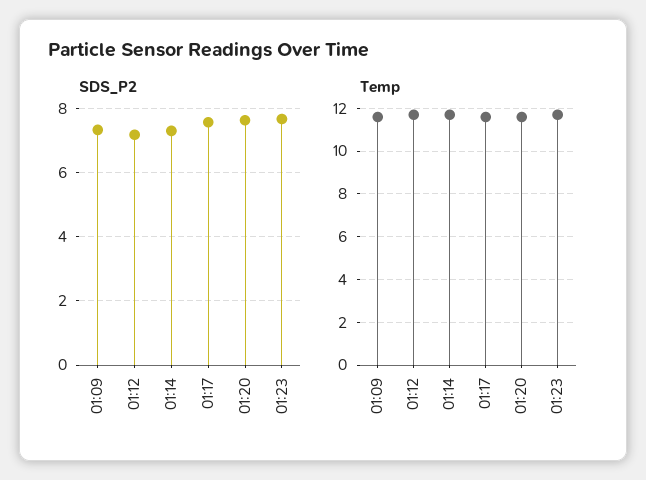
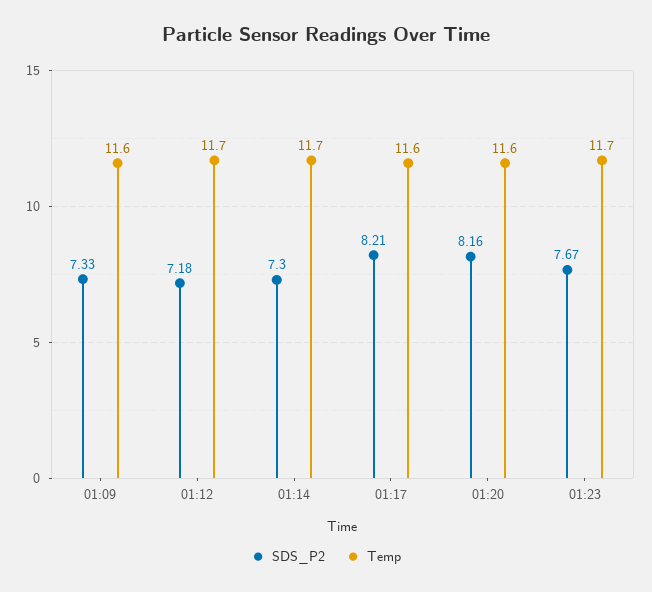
SDS_P2, 01:17: 7.6 -> 8.21
SDS_P2, 01:20: 7.6 -> 8.16

